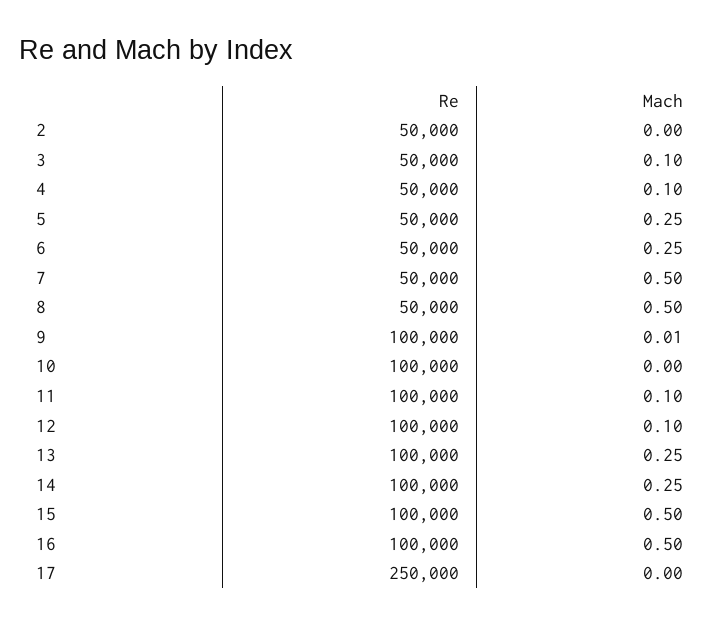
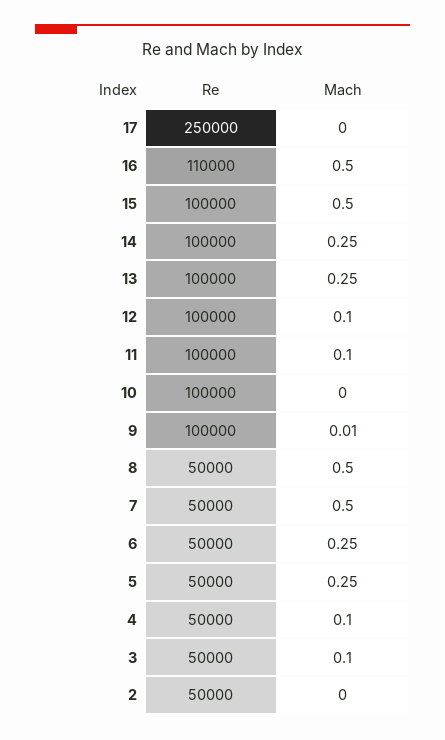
Re, 16: 100000 -> 110000

